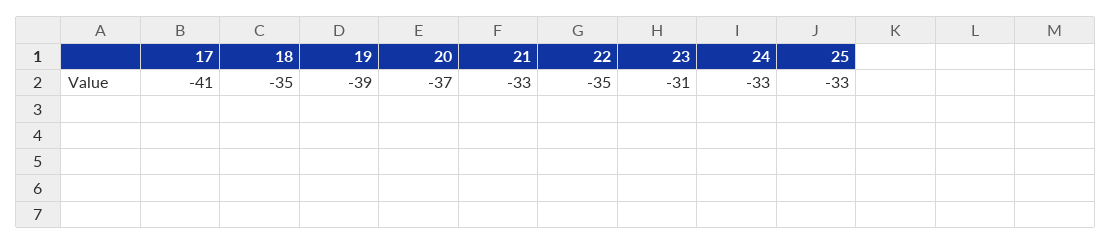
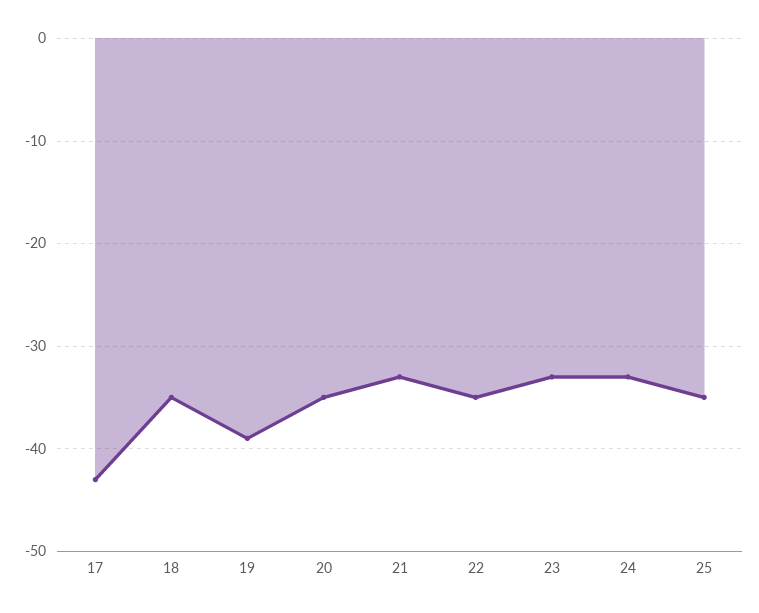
17: -41 -> -43
20: -37 -> -35
23: -31 -> -33
25: -33 -> -35

